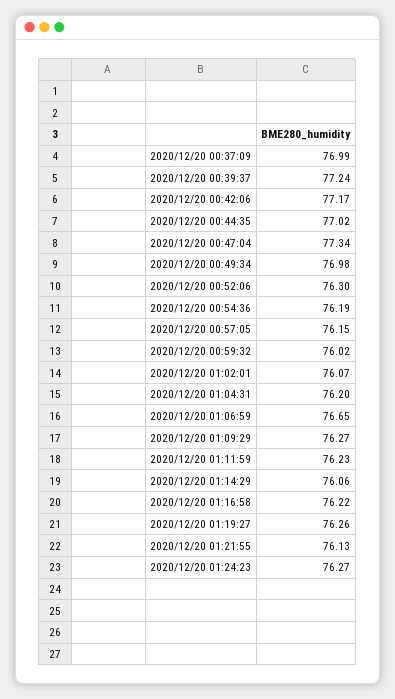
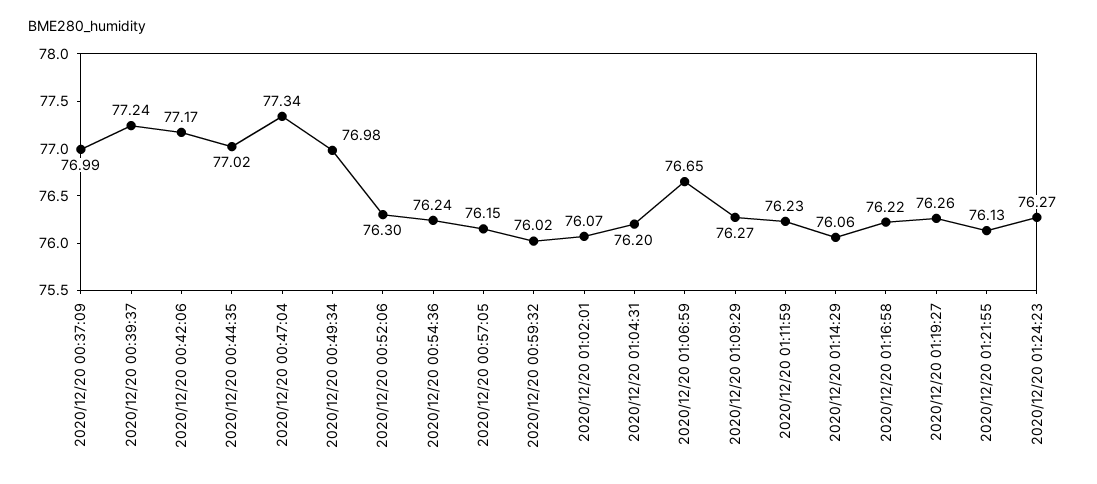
2020/12/20 00:54:36: 76.19 -> 76.24

